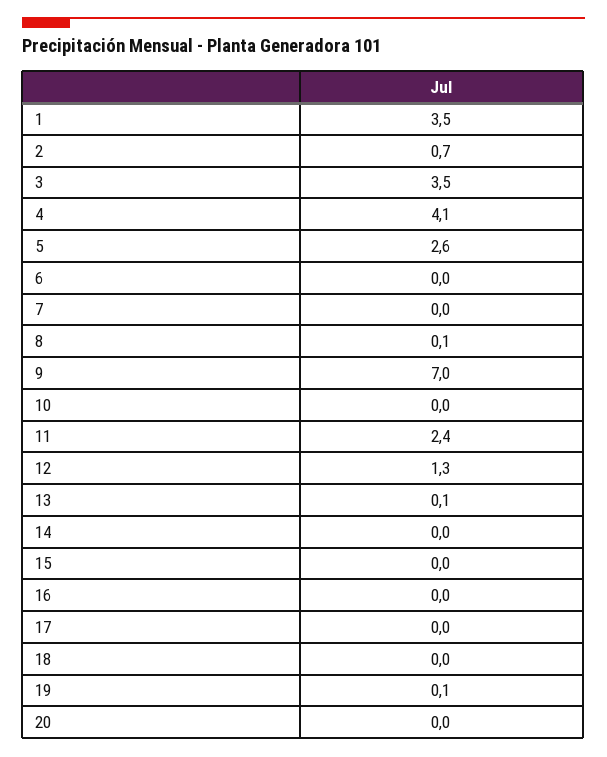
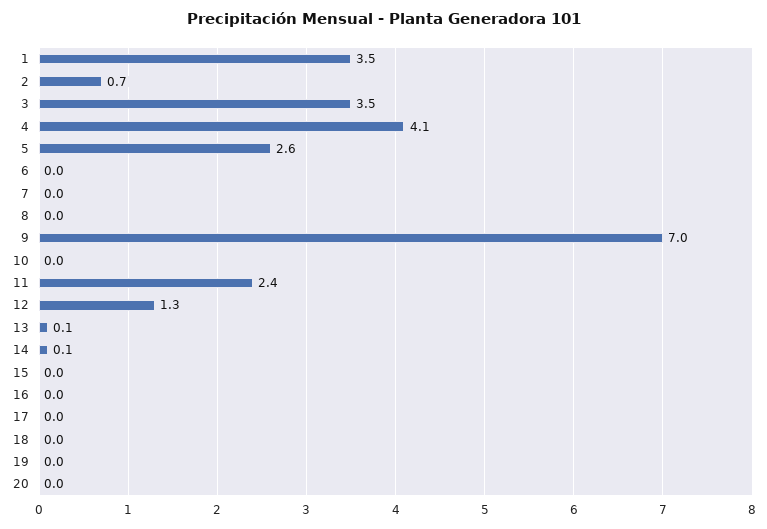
8: 0.1 -> 0
14: 0 -> 0.1
19: 0.1 -> 0

